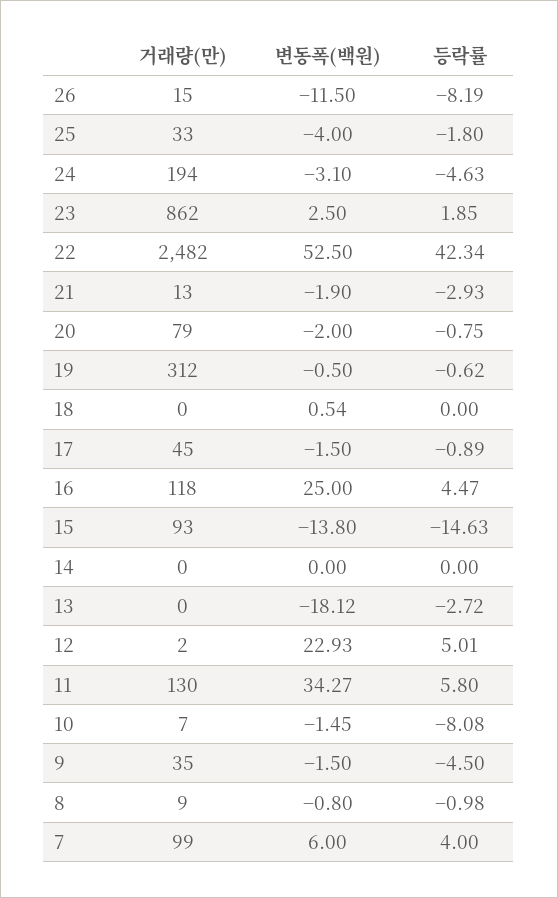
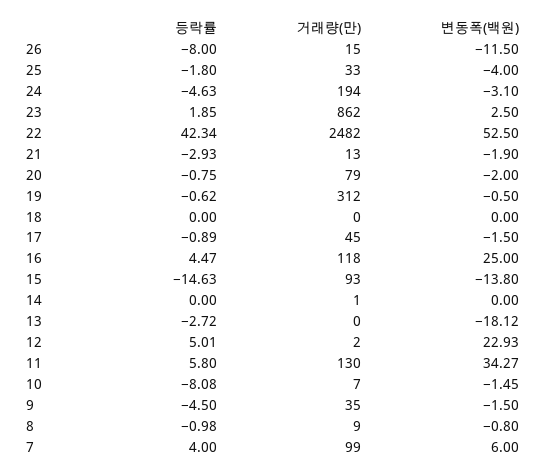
등락률, 26: -8.19 -> -8
변동폭(백원), 18: 0.54 -> 0
거래량(만), 14: 0 -> 1

